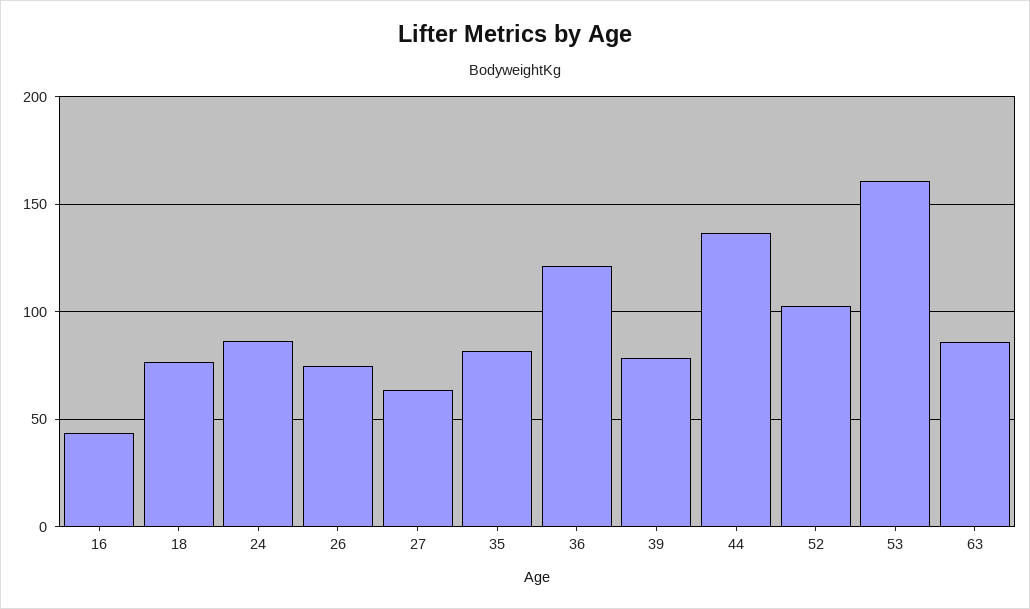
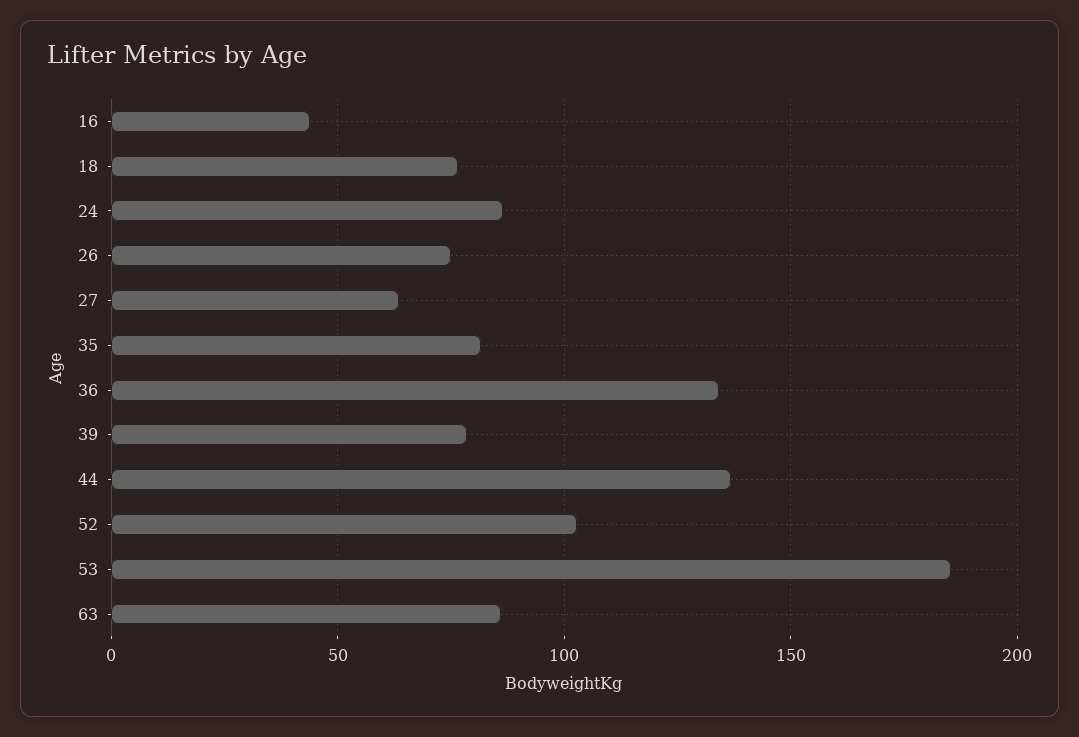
36: 120 -> 135
53: 160 -> 185

